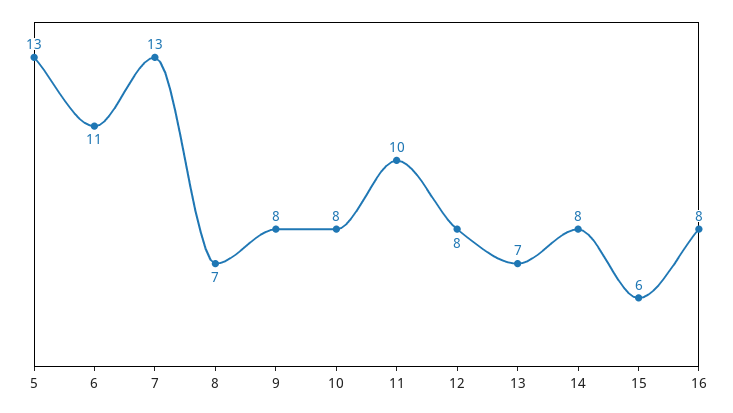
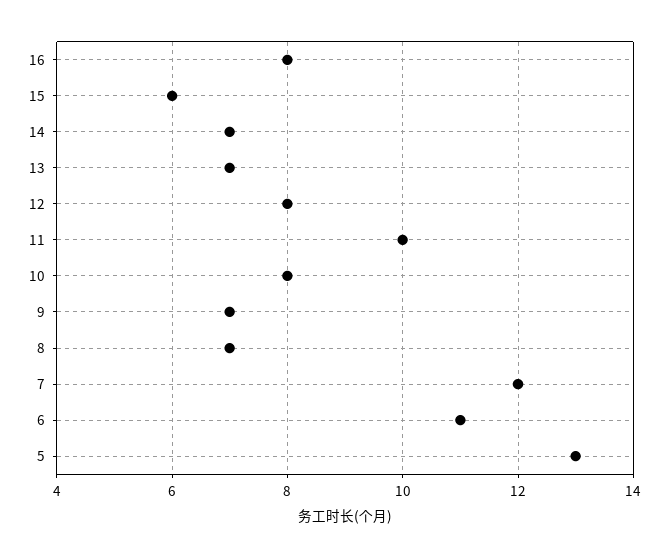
7: 13 -> 12
9: 8 -> 7
14: 8 -> 7

